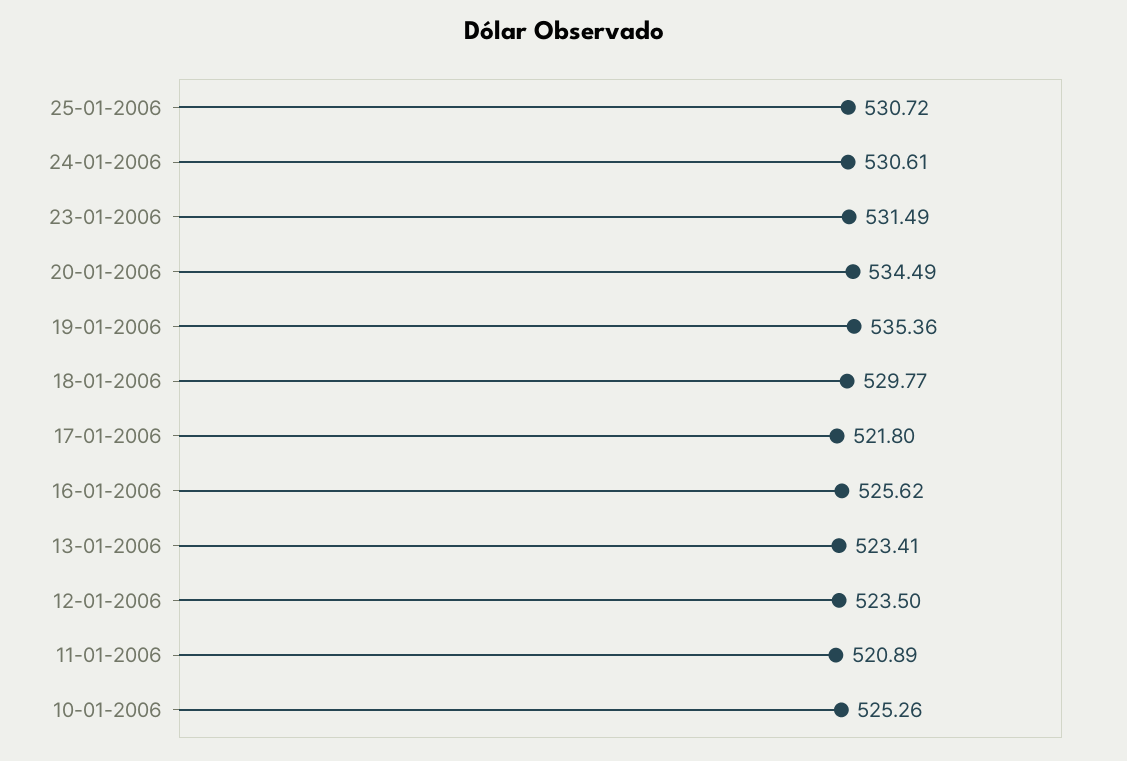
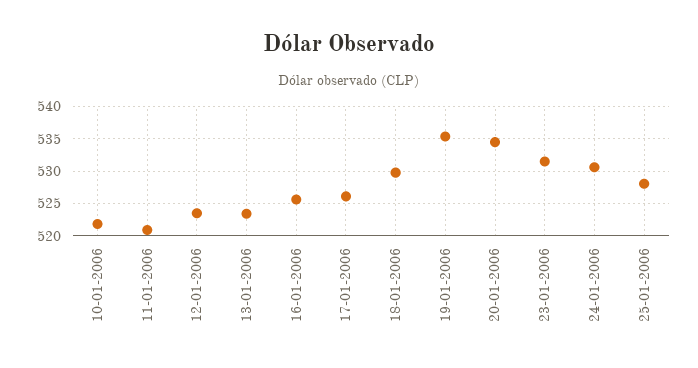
25-01-2006: 530.72 -> 528
17-01-2006: 521.8 -> 526
10-01-2006: 525.26 -> 522

